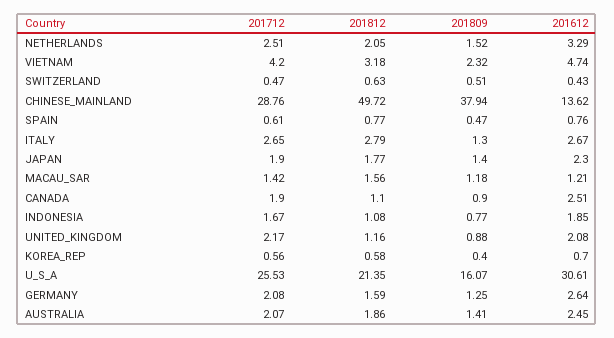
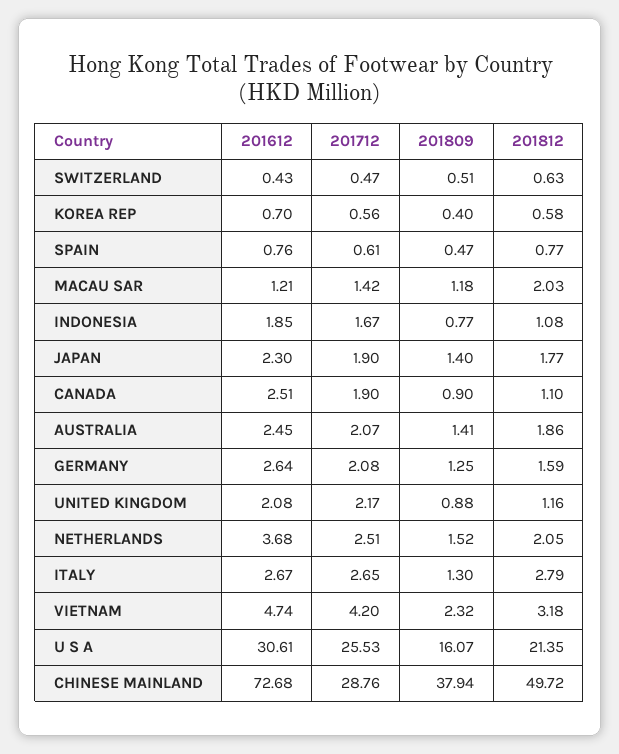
201612, NETHERLANDS: 3.29 -> 3.68
201612, CHINESE_MAINLAND: 13.62 -> 72.68
201812, MACAU_SAR: 1.56 -> 2.03

